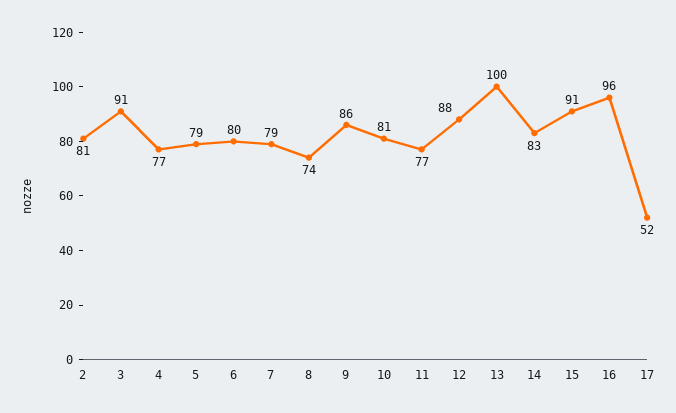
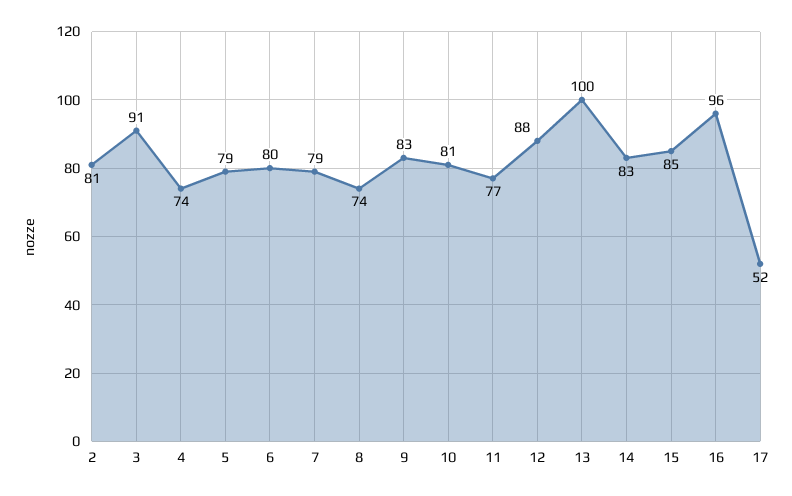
4: 77 -> 74
9: 86 -> 83
15: 91 -> 85

